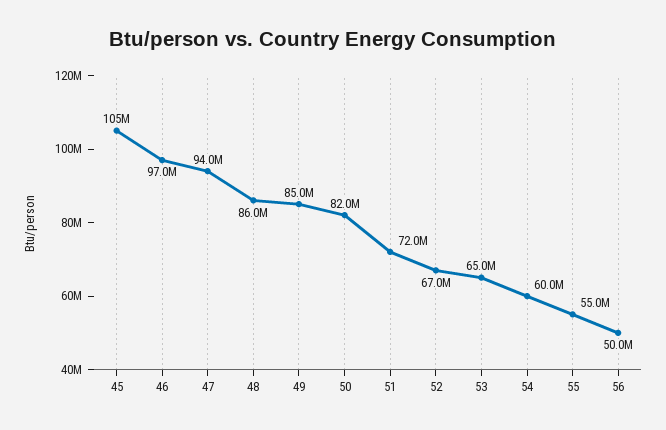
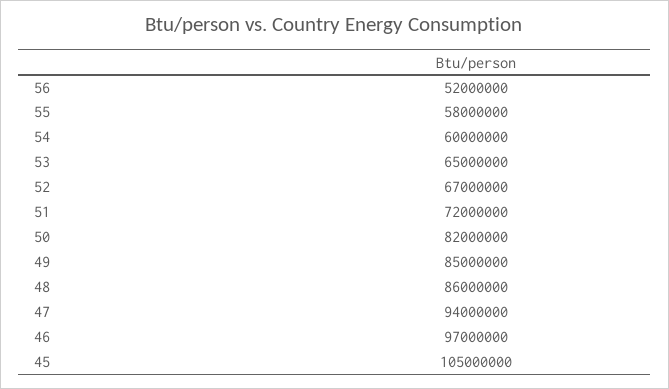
55: 55000000 -> 58000000
56: 50000000 -> 52000000

